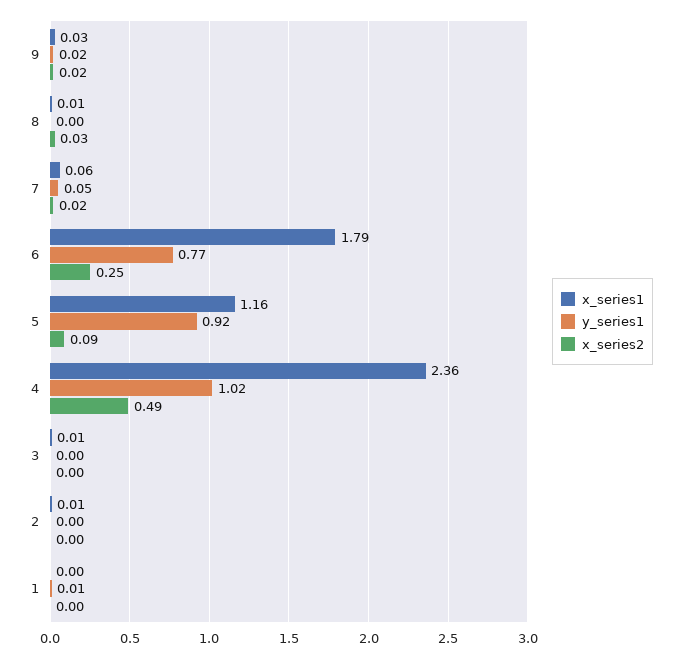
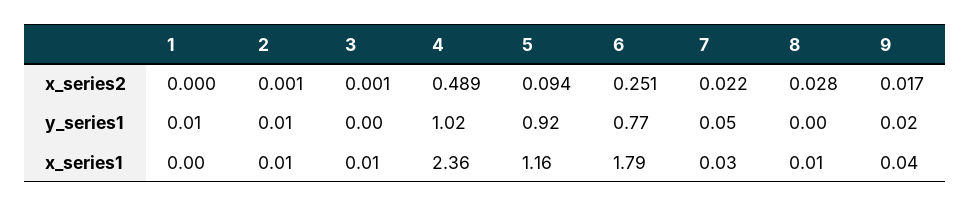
x_series1, 9: 0.03 -> 0.04
x_series1, 7: 0.06 -> 0.03
y_series1, 2: 0 -> 0.01

